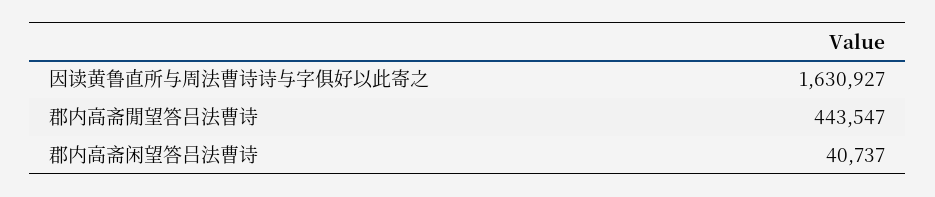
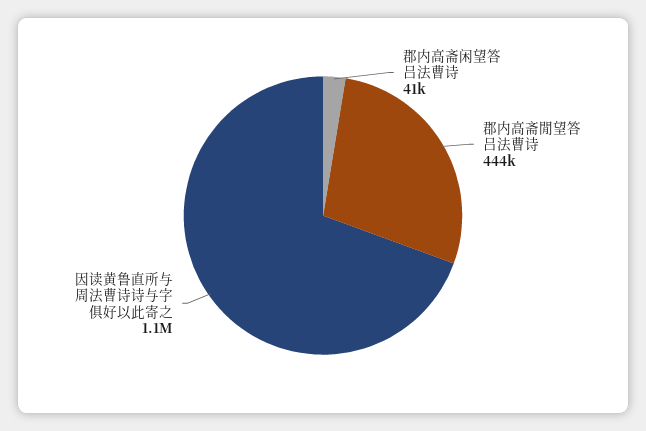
因读黄鲁直所与周法曹诗诗与字俱好以此寄之: 1630927 -> 1100000

